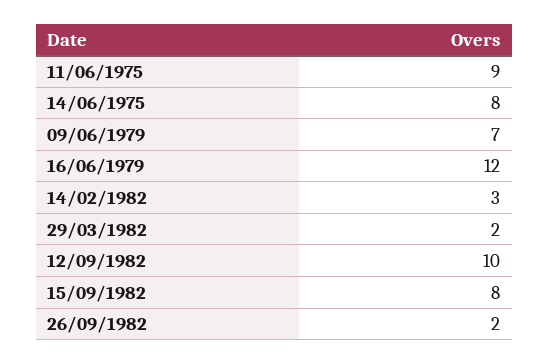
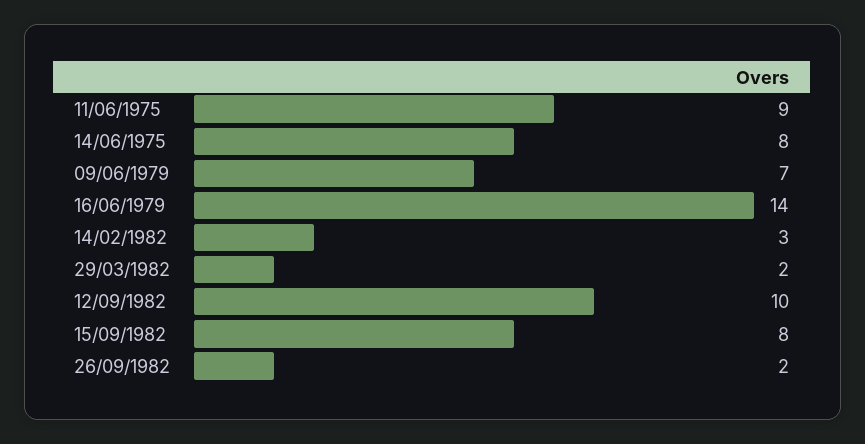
16/06/1979: 12 -> 14

